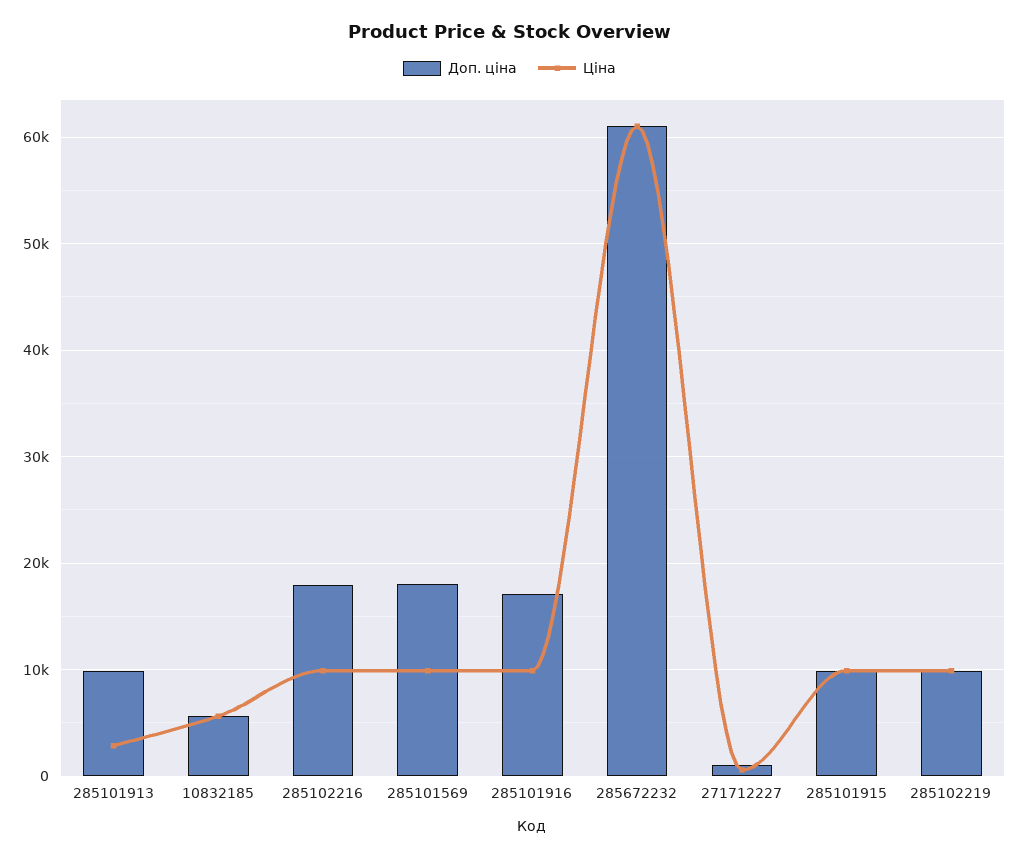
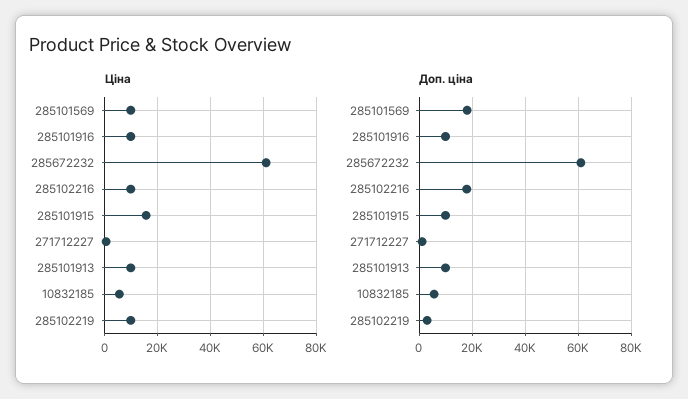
Ціна, 285101913: 3000 -> 10000
Доп. ціна, 285101916: 17000 -> 10000
Ціна, 285101915: 10000 -> 15000
Доп. ціна, 285102219: 10000 -> 2500

